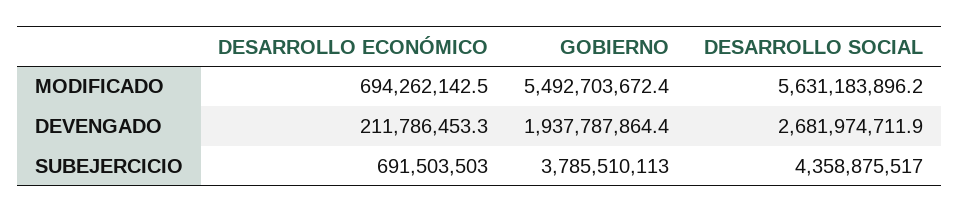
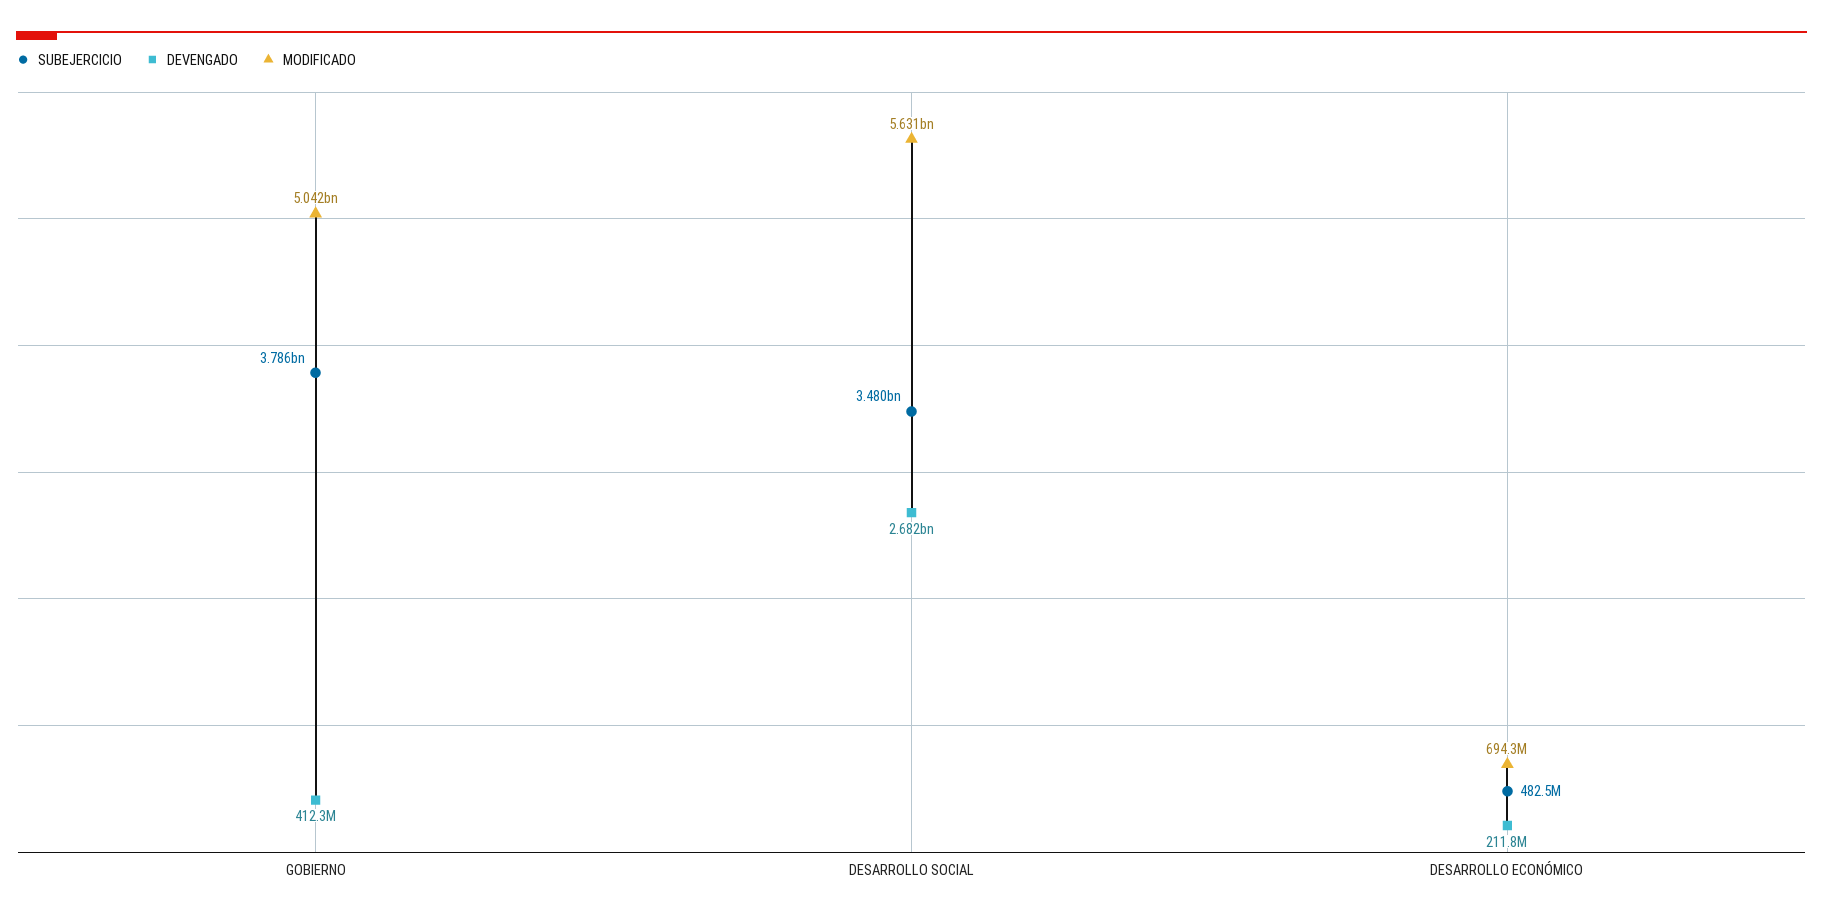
MODIFICADO, GOBIERNO: 5492703672.4 -> 5042000000
DEVENGADO, GOBIERNO: 1937787864.4 -> 412300000
SUBEJERCICIO, DESARROLLO ECONÓMICO: 691503503 -> 482500000
SUBEJERCICIO, DESARROLLO SOCIAL: 4358875517 -> 3480000000

